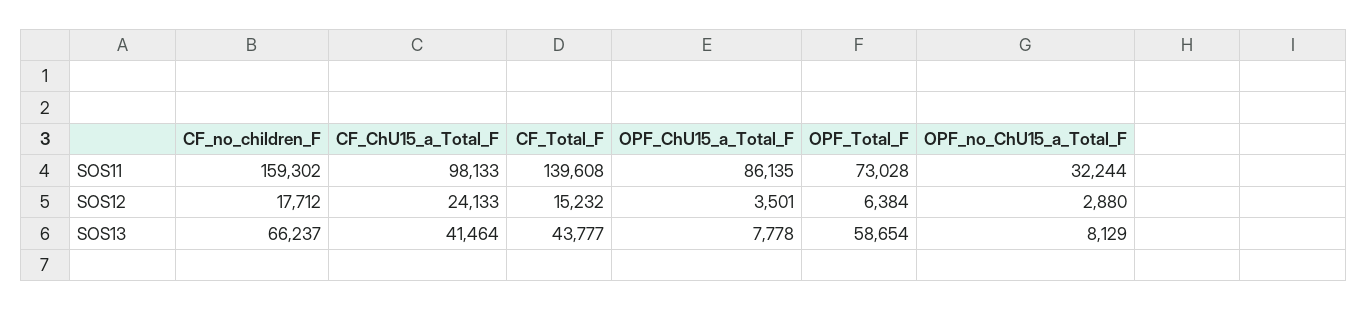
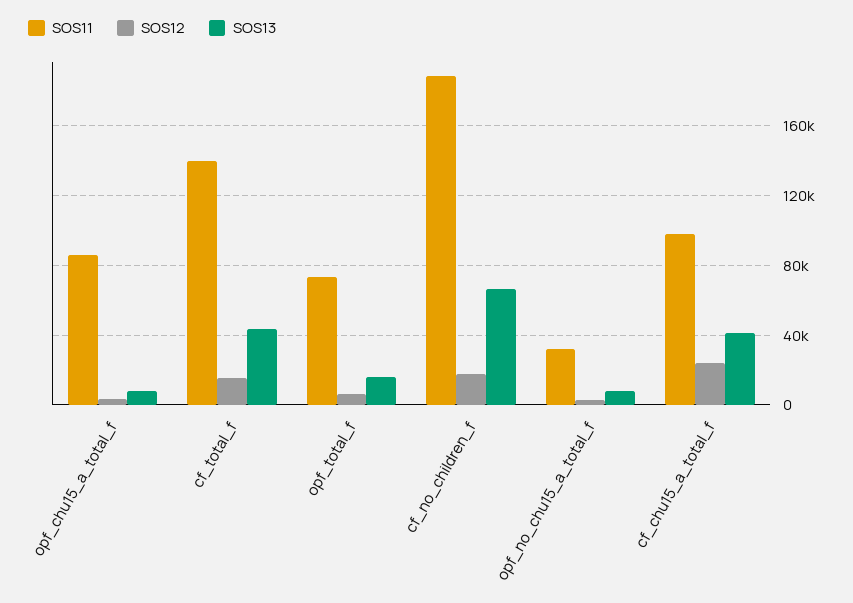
SOS11, CF_no_children_F: 159302 -> 190000
SOS13, OPF_Total_F: 58654 -> 15000

